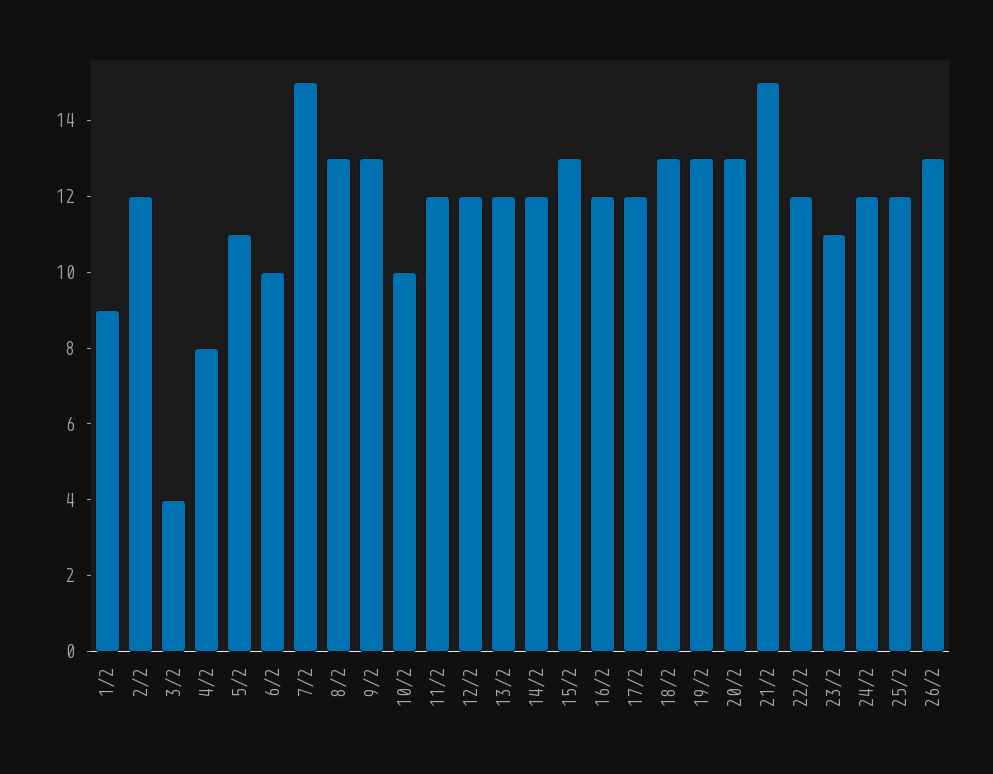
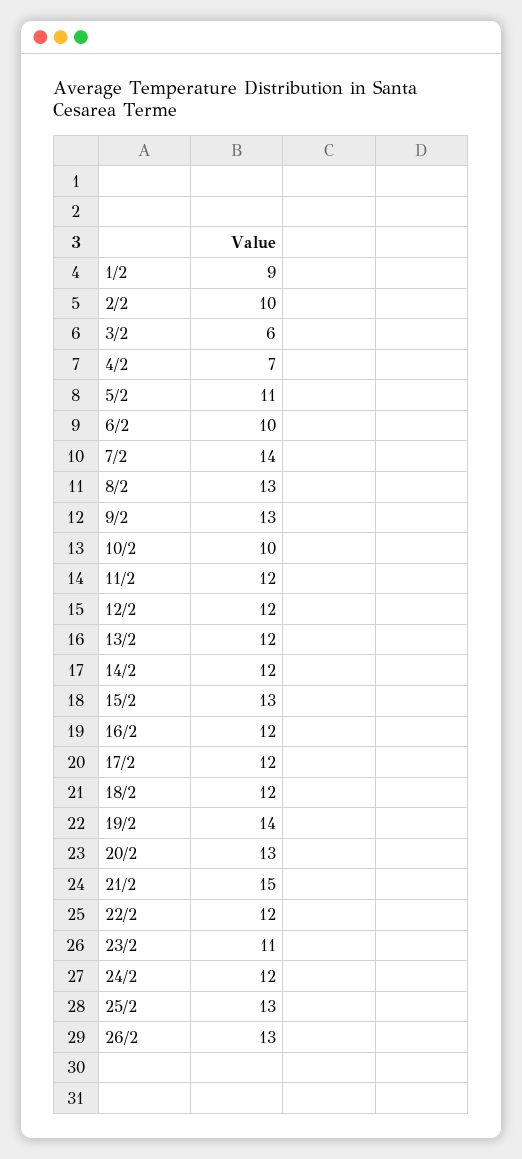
2/2: 12 -> 10
3/2: 4 -> 6
4/2: 8 -> 7
7/2: 15 -> 14
18/2: 13 -> 12
19/2: 13 -> 14
25/2: 12 -> 13

